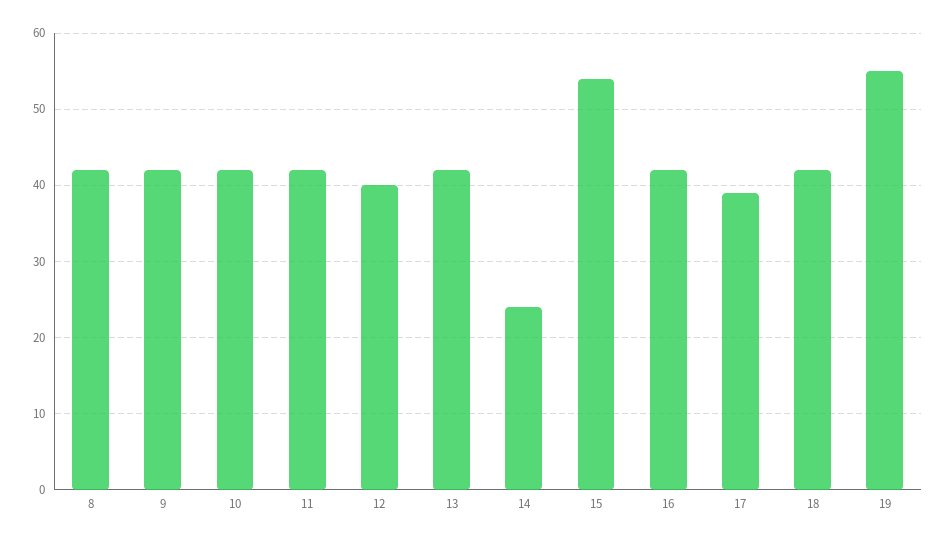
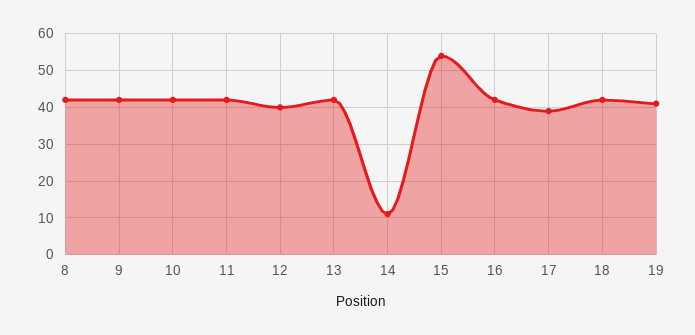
14: 24 -> 10
19: 55 -> 40

